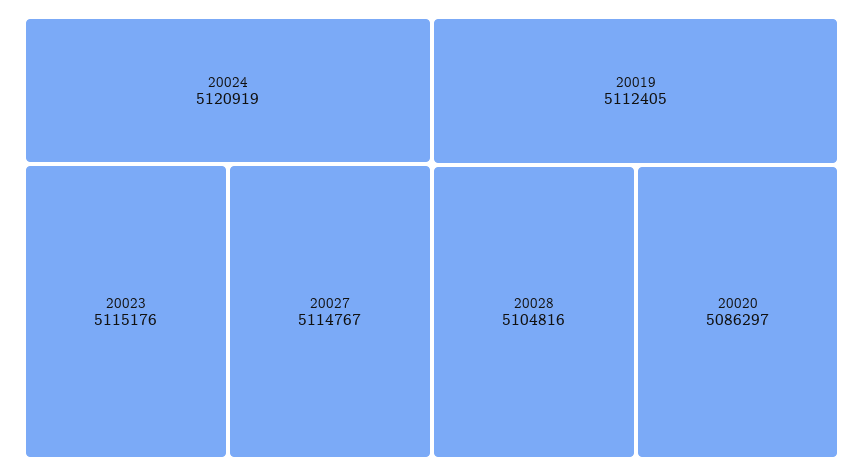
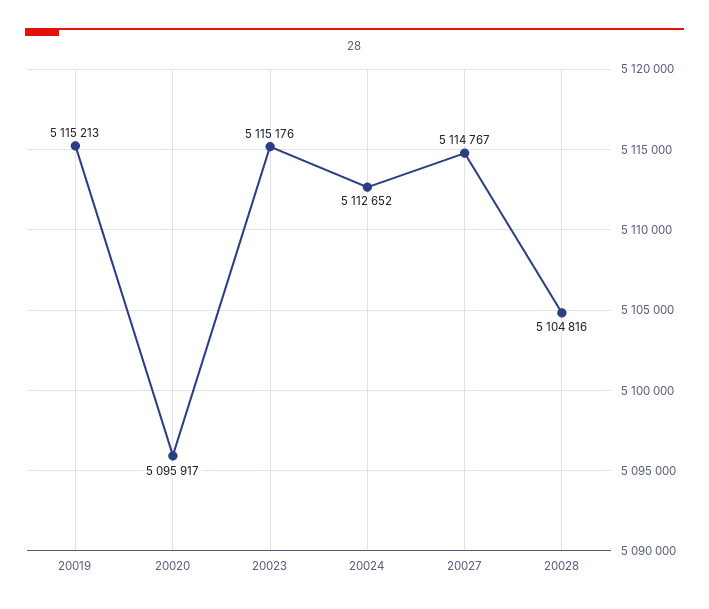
20024: 5120919 -> 5112652
20019: 5112405 -> 5115213
20020: 5086297 -> 5095917

